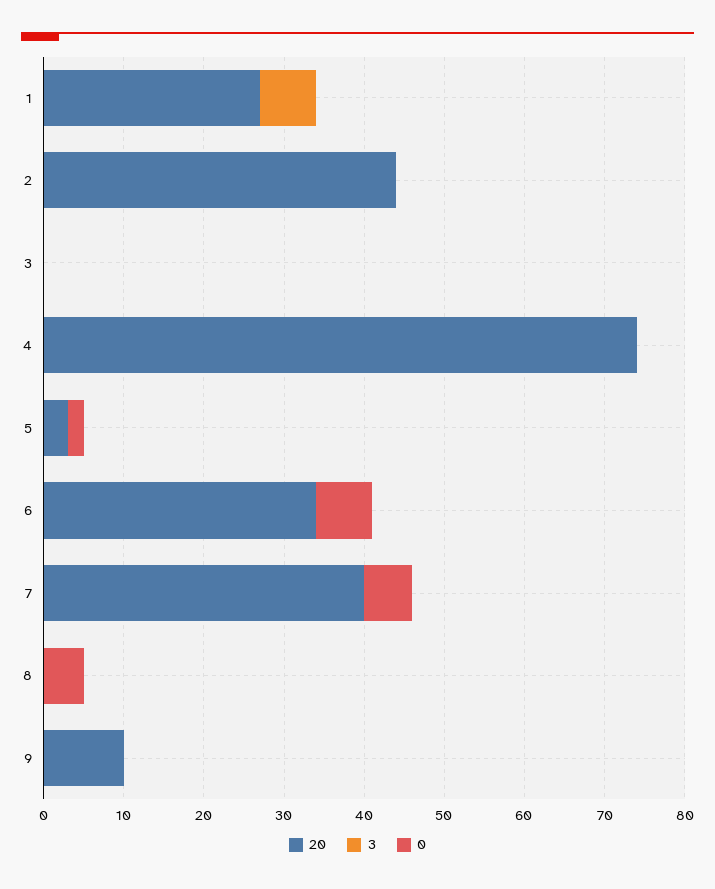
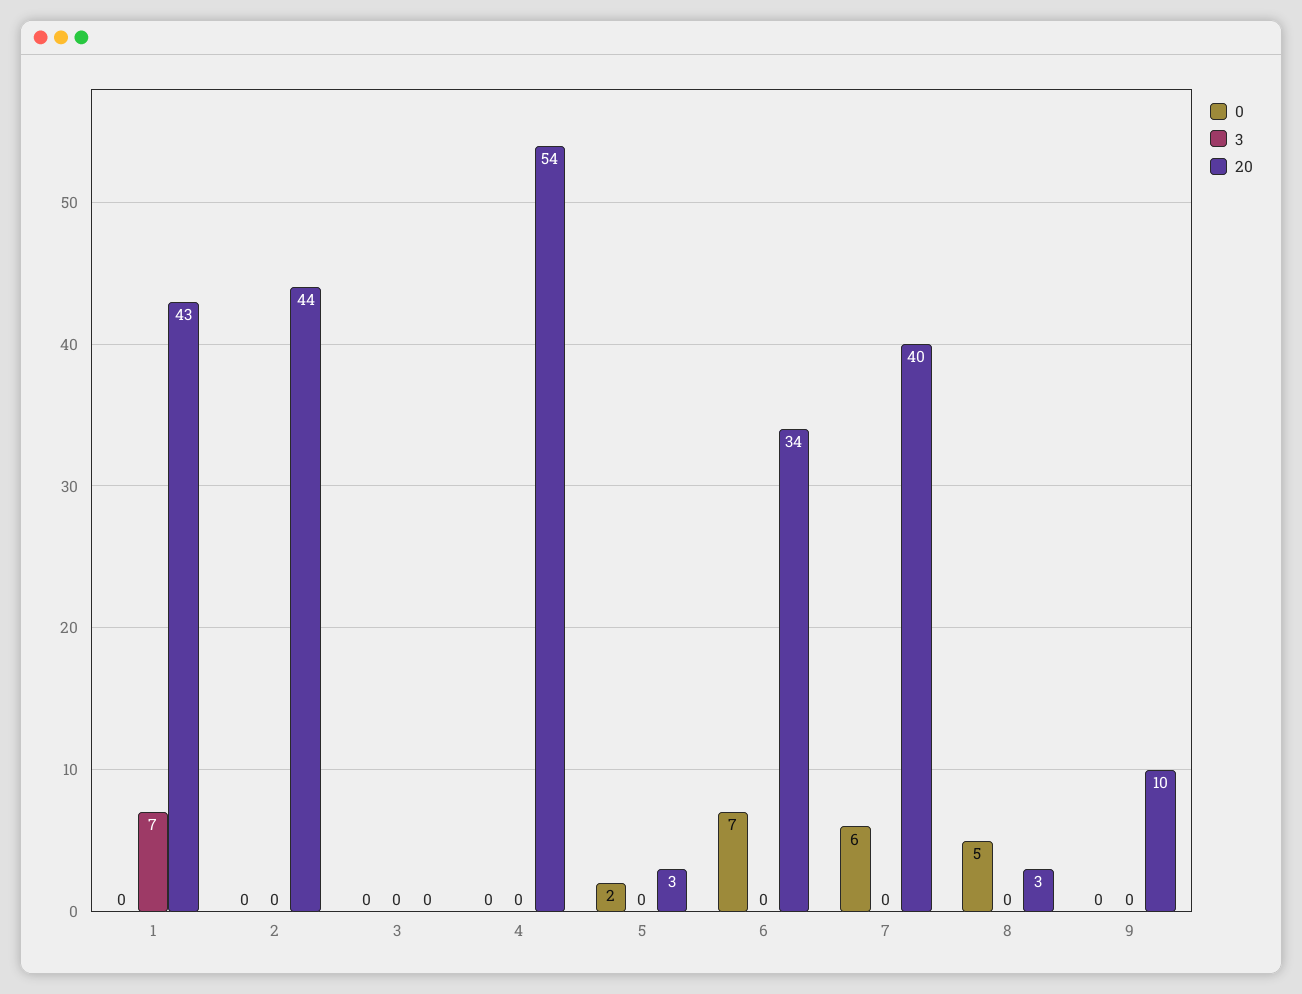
20, 1: 27 -> 43
20, 4: 74 -> 54
20, 8: 0 -> 3

